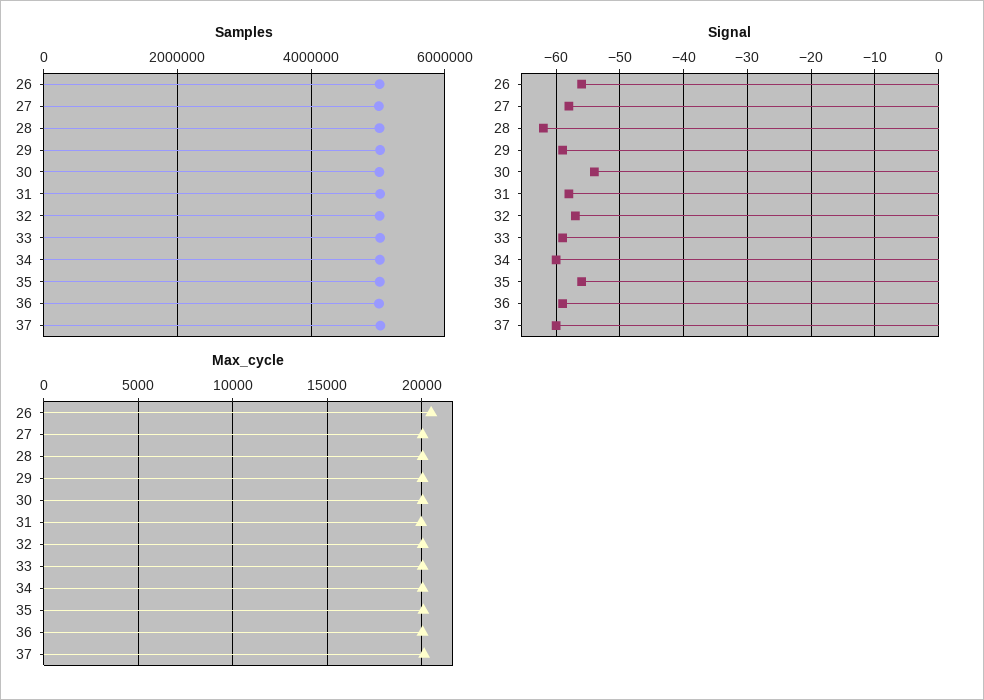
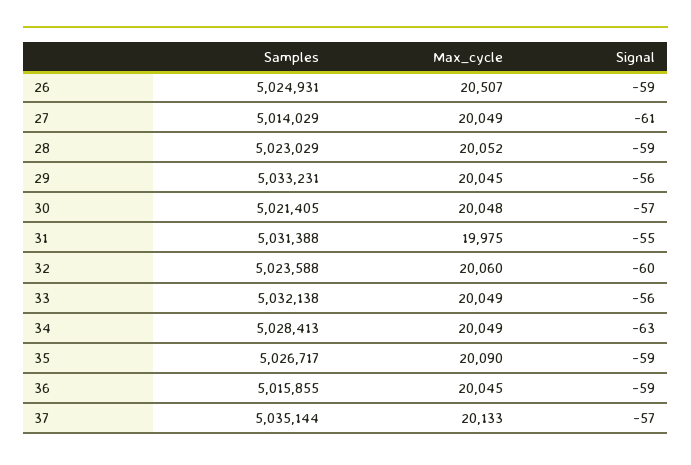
Signal, 26: -56 -> -59
Signal, 27: -58 -> -61
Signal, 28: -62 -> -59
Signal, 29: -59 -> -56
Signal, 30: -54 -> -57
Signal, 31: -58 -> -55
Signal, 32: -57 -> -60
Signal, 33: -59 -> -56
Signal, 34: -60 -> -63
Signal, 35: -56 -> -59
Signal, 37: -60 -> -57

